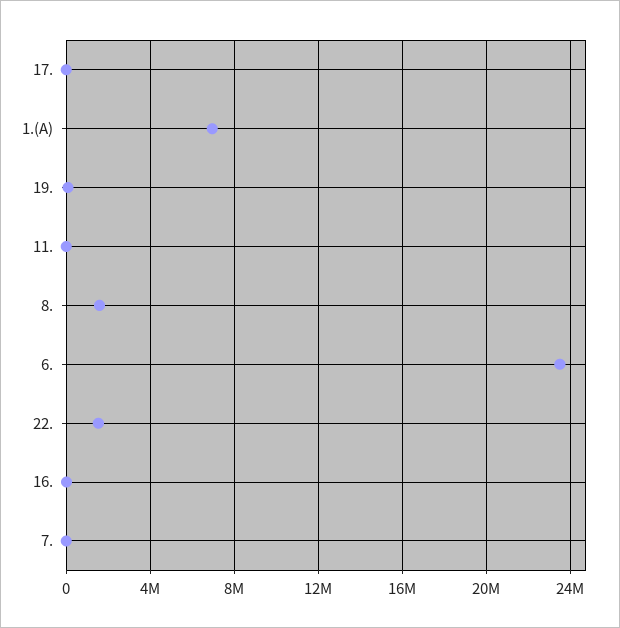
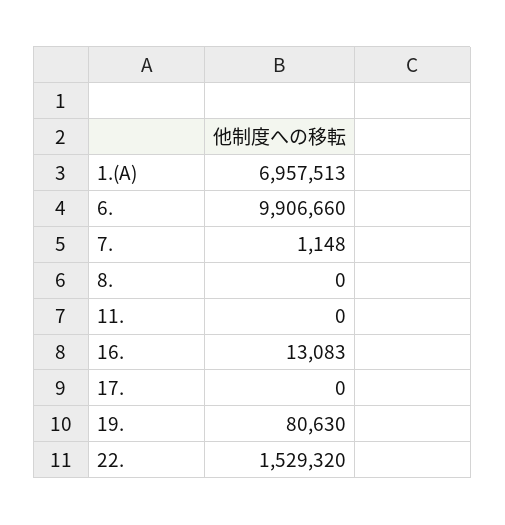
8.: 1500000 -> 0
6.: 23500000 -> 9906660

